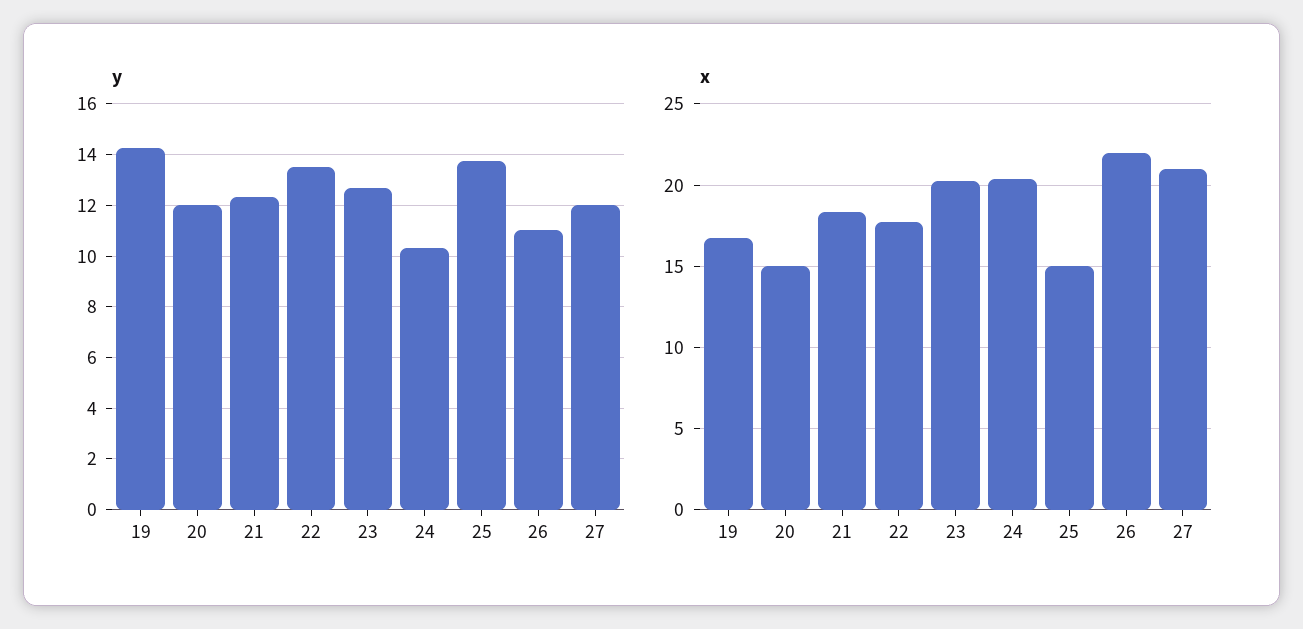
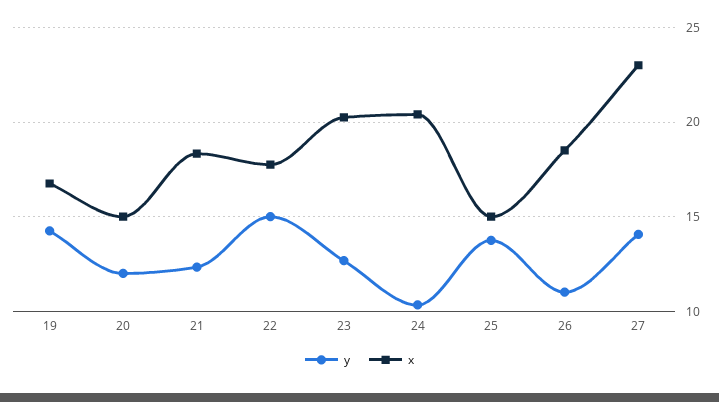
y, 22: 13.5 -> 15
y, 27: 12 -> 14
x, 26: 22 -> 18.5
x, 27: 21 -> 23

